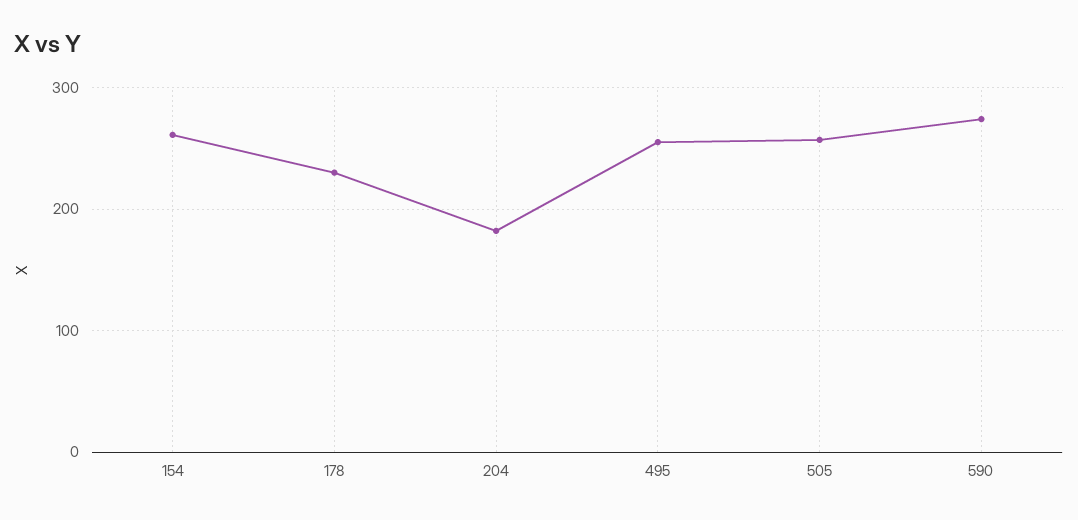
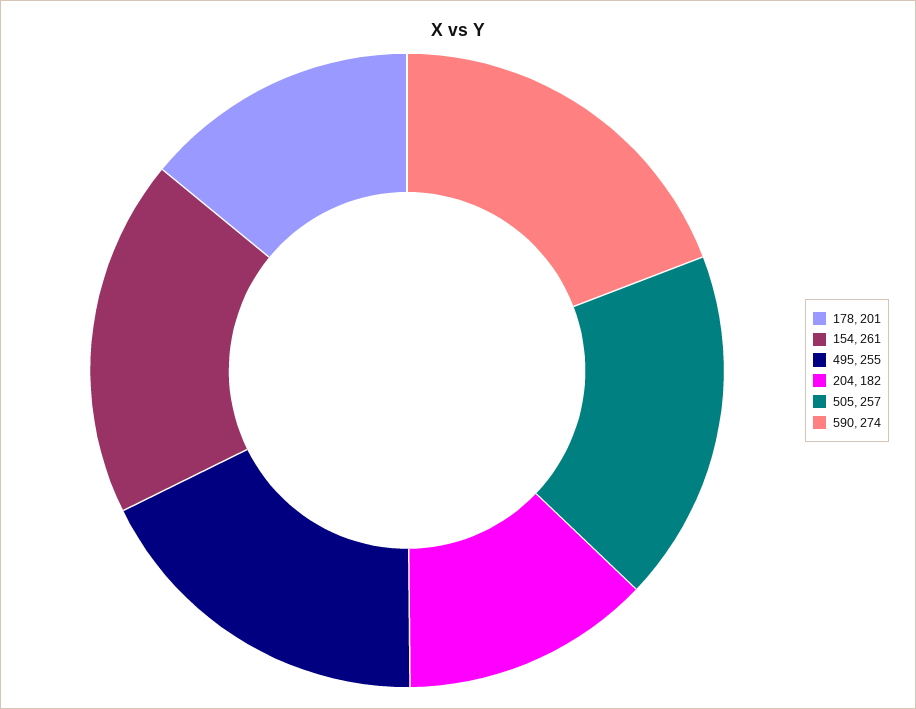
178: 230 -> 201

